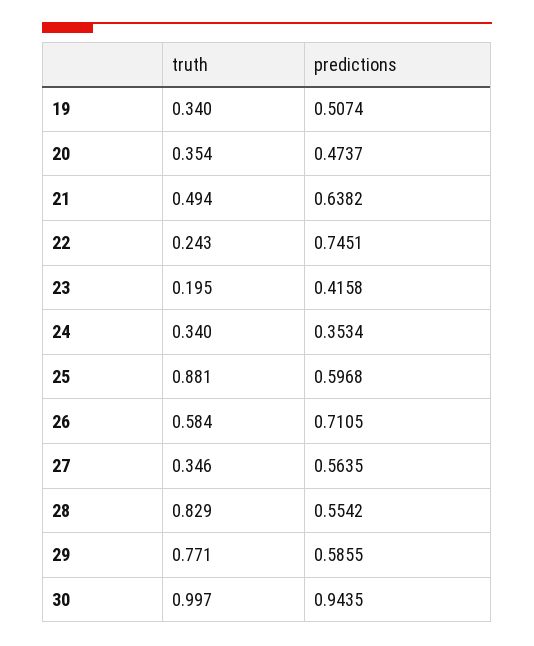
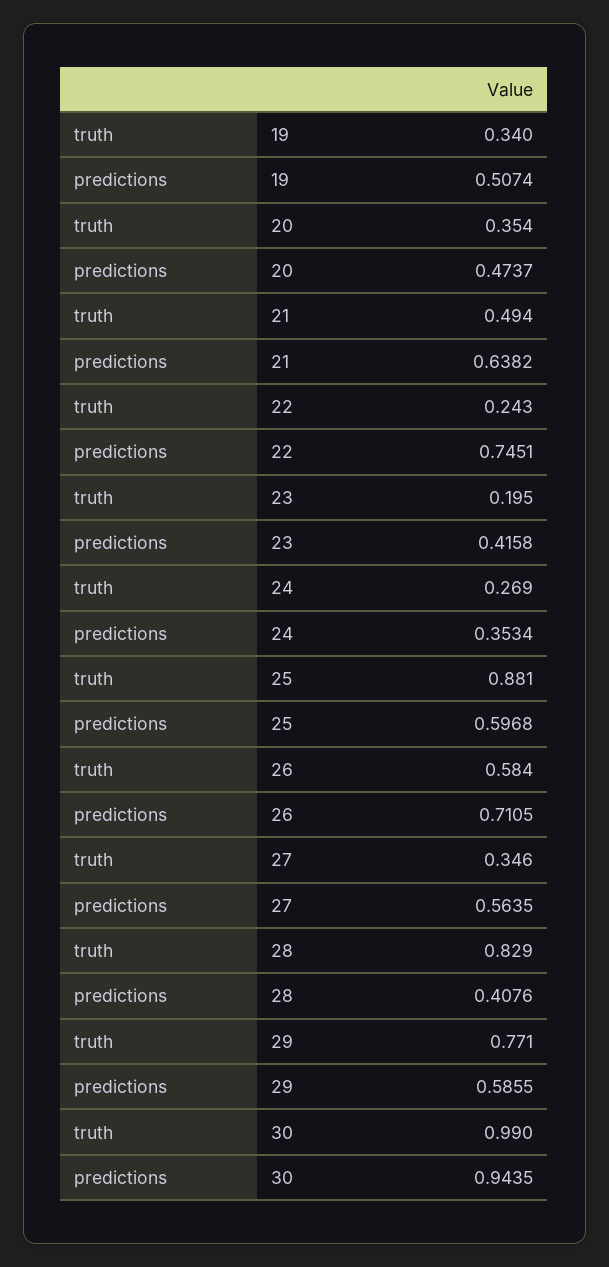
truth, 24: 0.34 -> 0.269
predictions, 28: 0.5542 -> 0.4076
truth, 30: 0.997 -> 0.99

